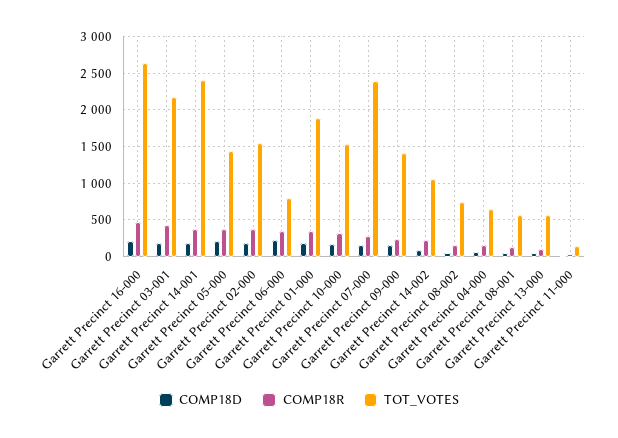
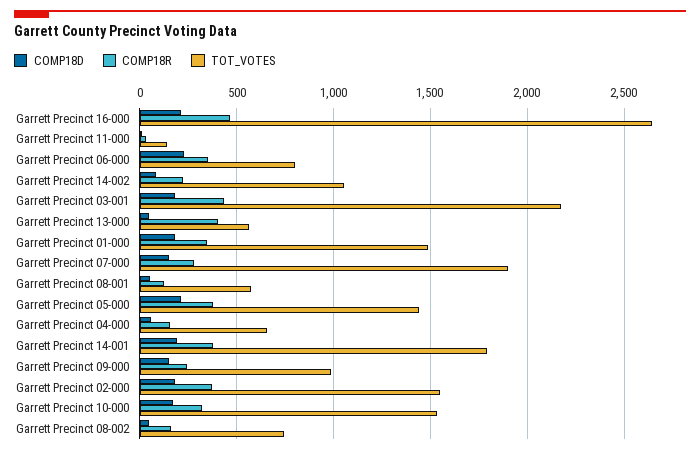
TOT_VOTES, Garrett Precinct 14-001: 2400 -> 1800
TOT_VOTES, Garrett Precinct 01-000: 1900 -> 1500
TOT_VOTES, Garrett Precinct 07-000: 2400 -> 1900
TOT_VOTES, Garrett Precinct 09-000: 1400 -> 1000
COMP18R, Garrett Precinct 13-000: 100 -> 400

